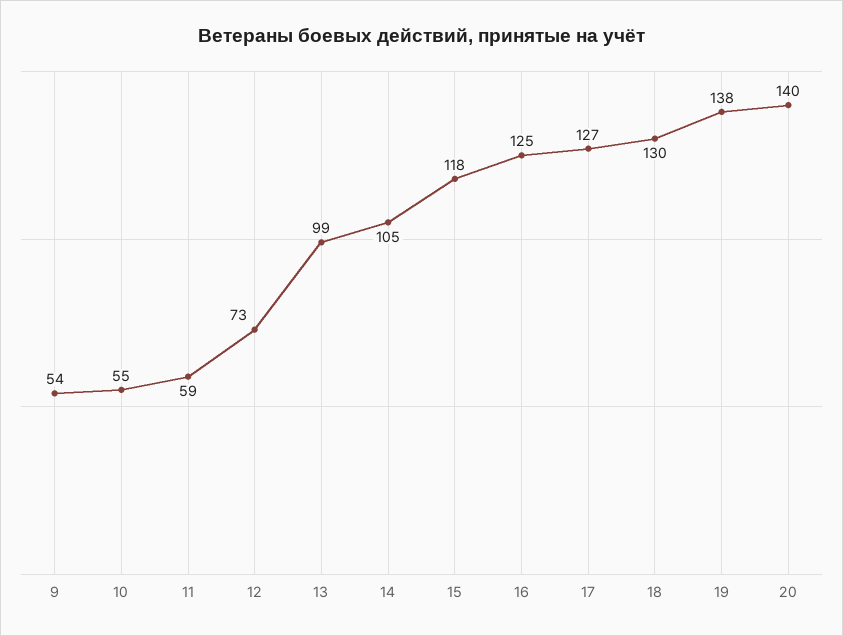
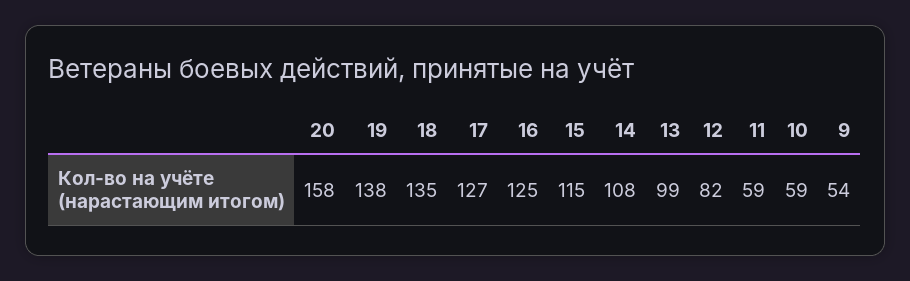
10: 55 -> 59
12: 73 -> 82
14: 105 -> 108
15: 118 -> 115
18: 130 -> 135
20: 140 -> 158

